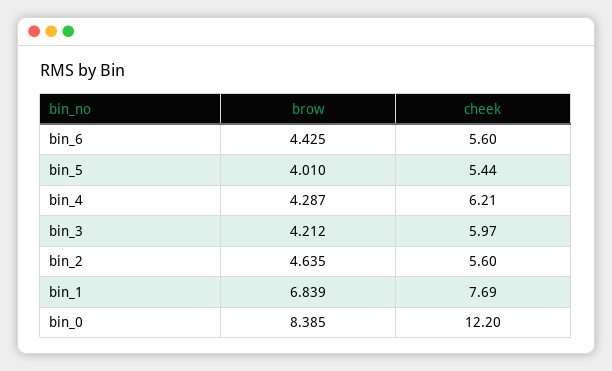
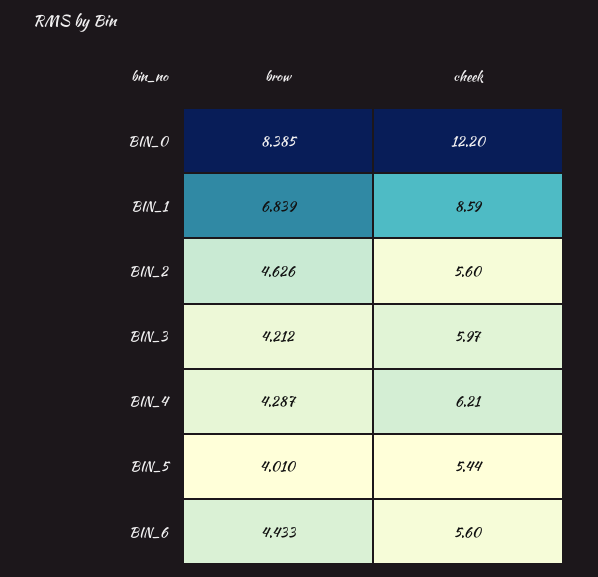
brow, bin_6: 4.425 -> 4.433
brow, bin_2: 4.635 -> 4.626
cheek, bin_1: 7.69 -> 8.59

